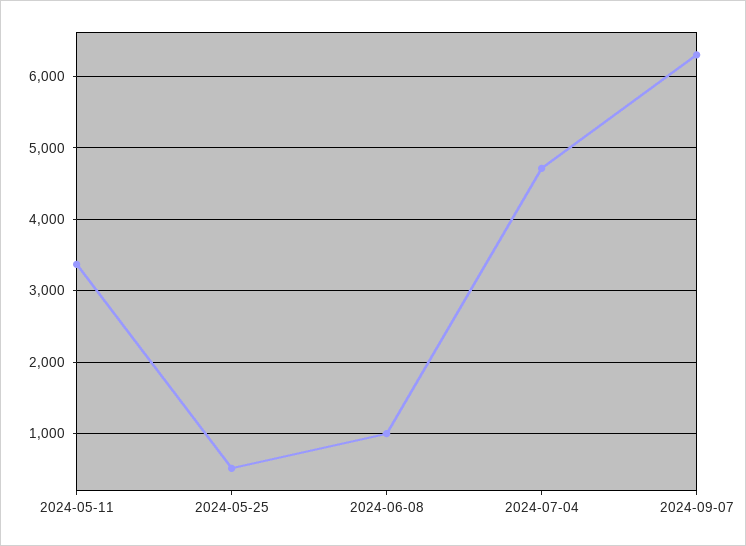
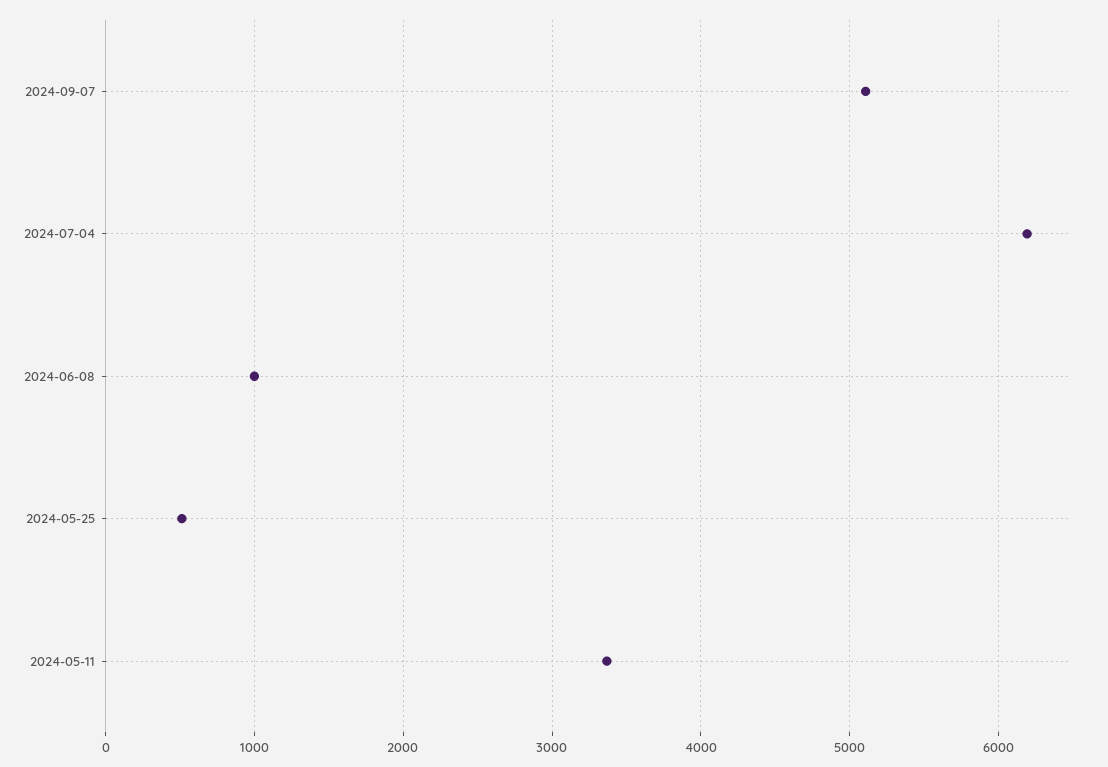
2024-07-04: 4700 -> 6200
2024-09-07: 6300 -> 5100

